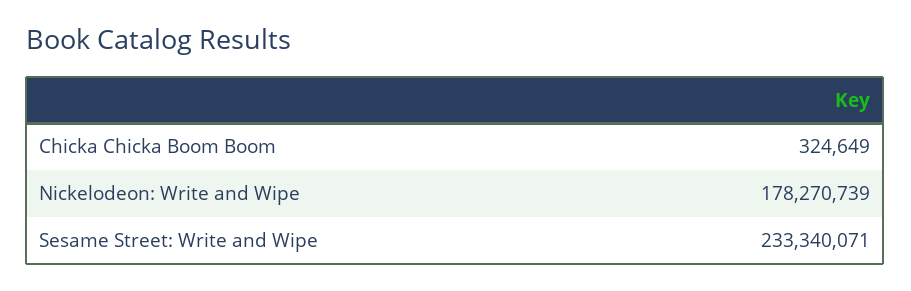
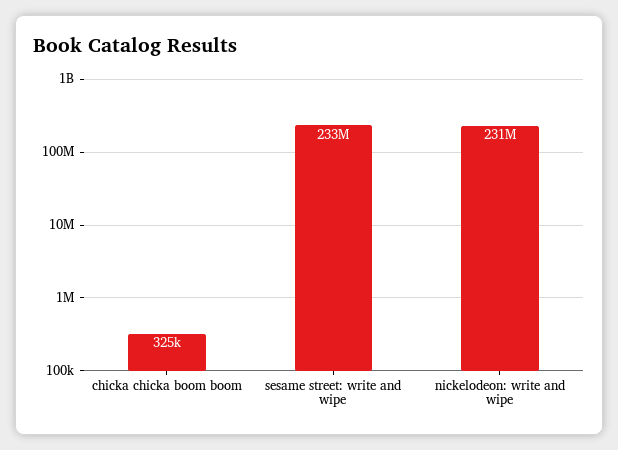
Nickelodeon: Write and Wipe: 178270739 -> 231000000

